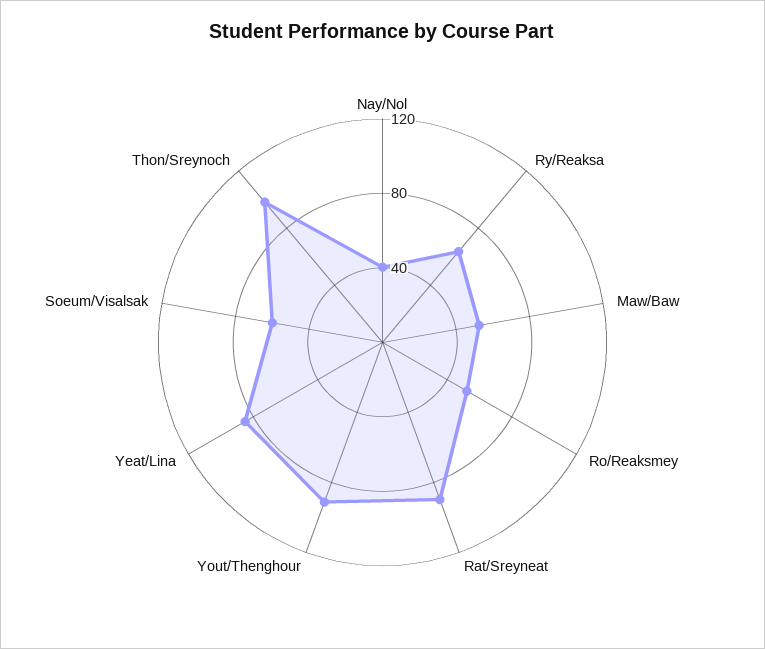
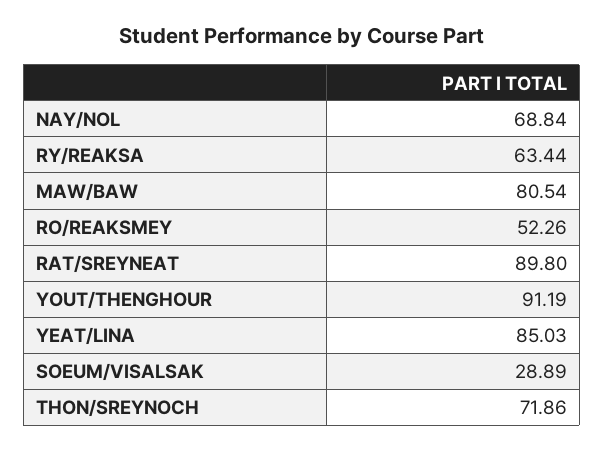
Nay/Nol: 40 -> 68.84
Maw/Baw: 50 -> 80.54
Soeum/Visalsak: 60 -> 28.89
Thon/Sreynoch: 100 -> 71.86

